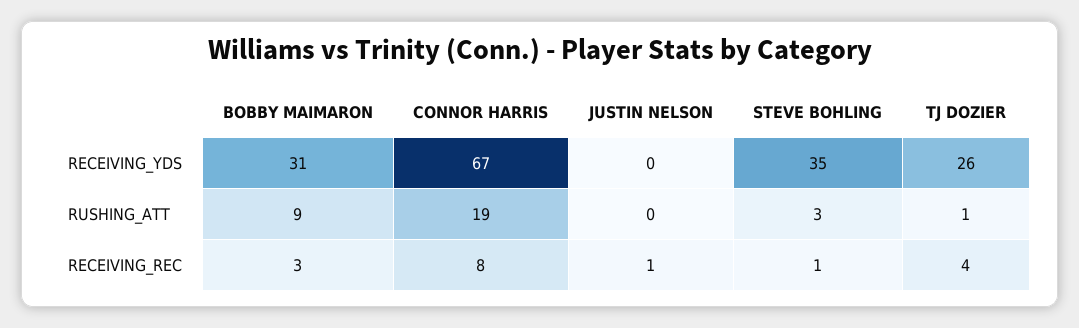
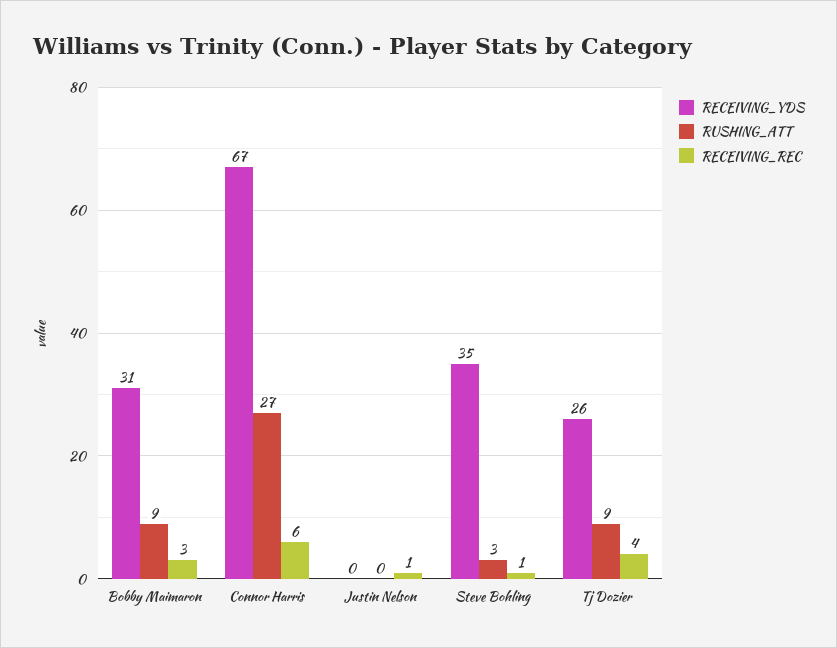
RUSHING_ATT, CONNOR HARRIS: 19 -> 27
RUSHING_ATT, TJ DOZIER: 1 -> 9
RECEIVING_REC, CONNOR HARRIS: 8 -> 6

